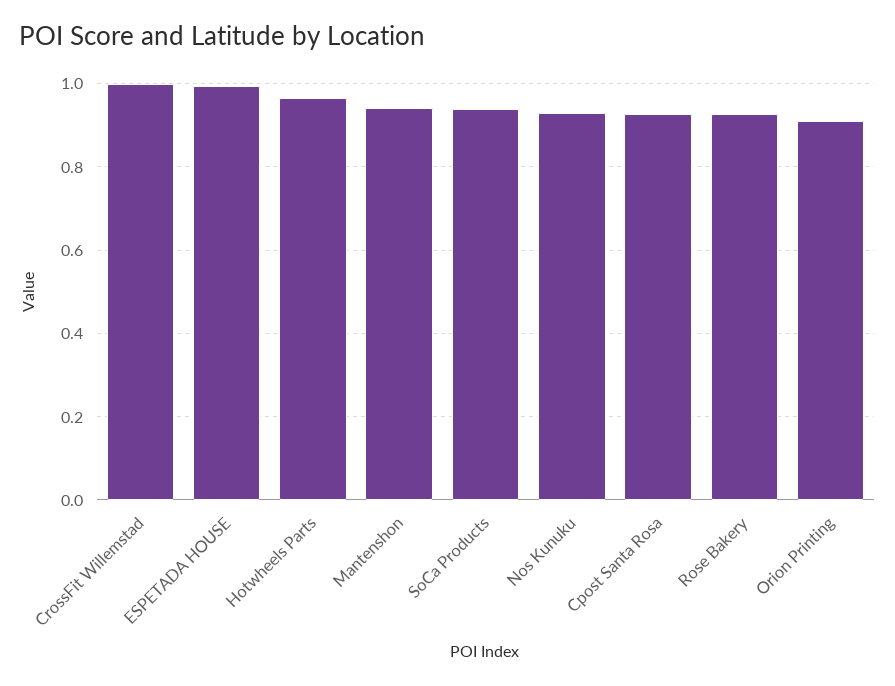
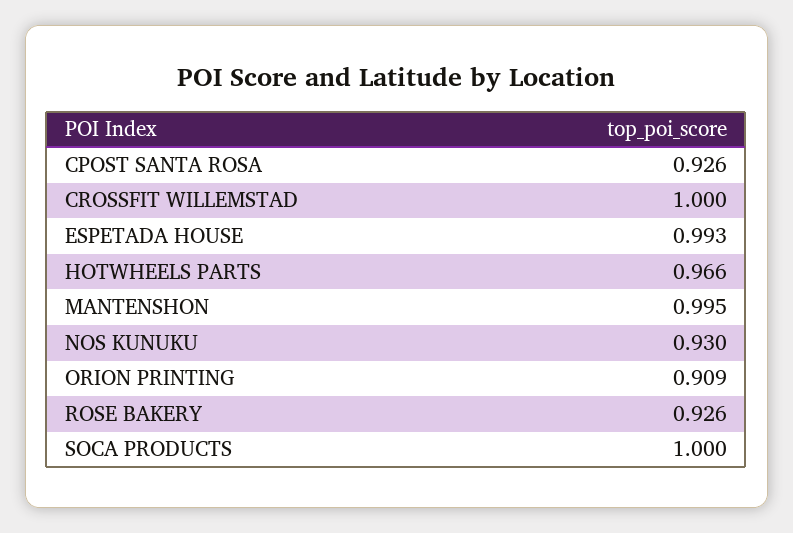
Mantenshon: 0.94 -> 0.995
SoCa Products: 0.94 -> 1

